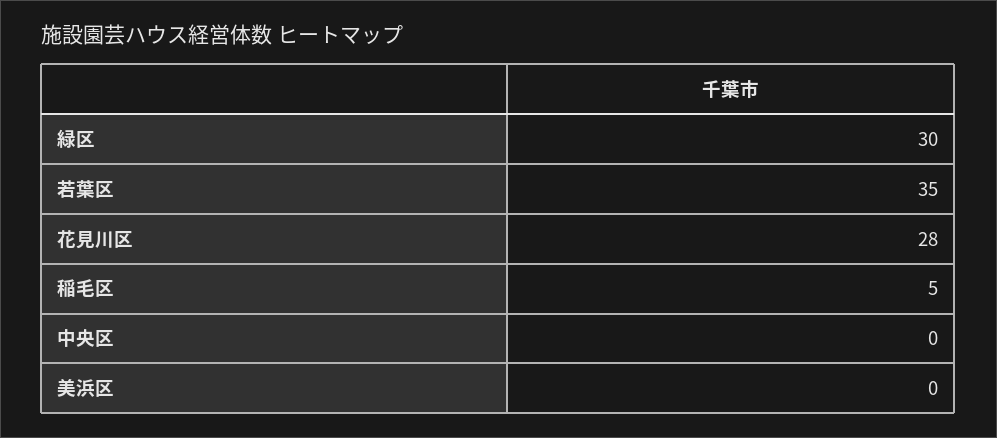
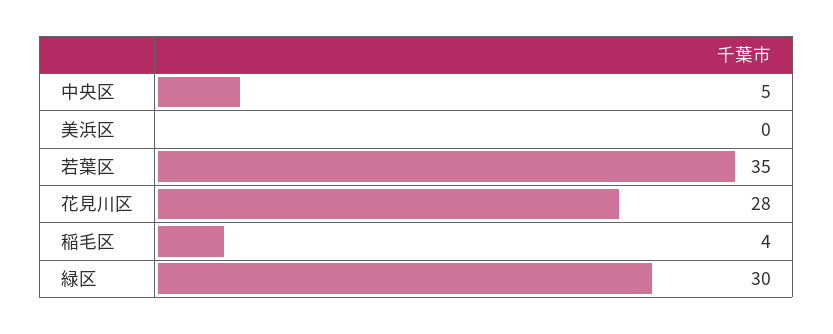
稲毛区: 5 -> 4
中央区: 0 -> 5

